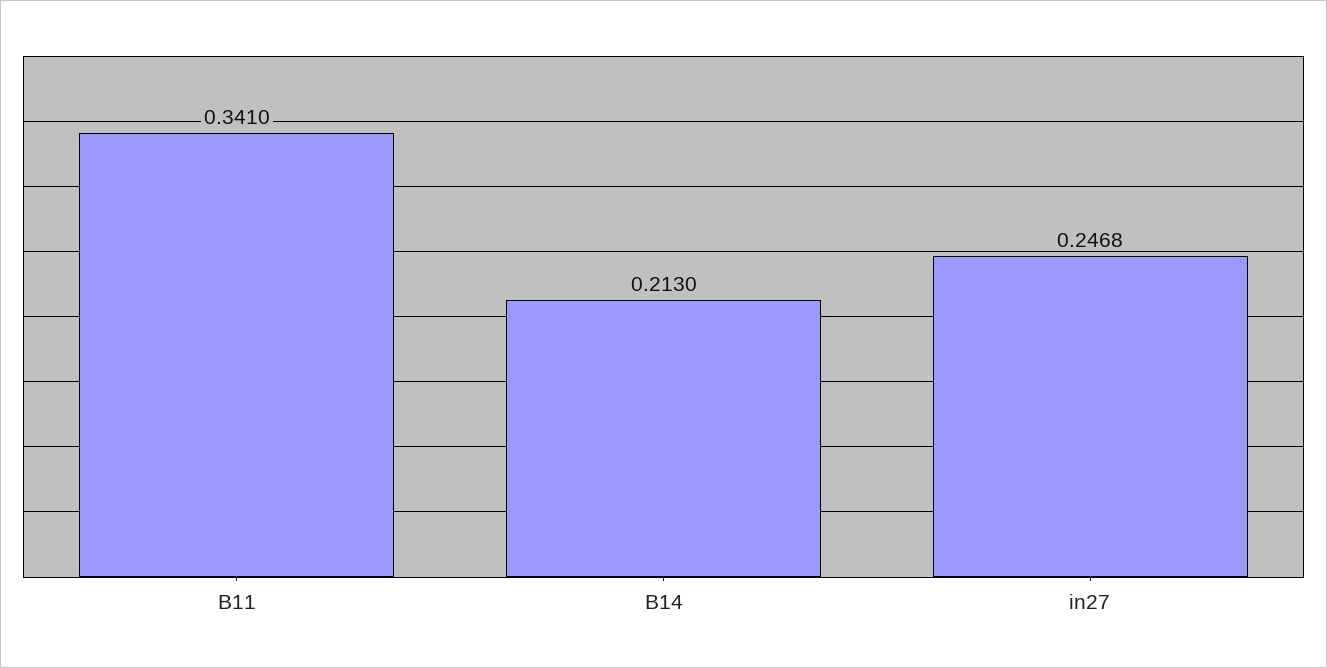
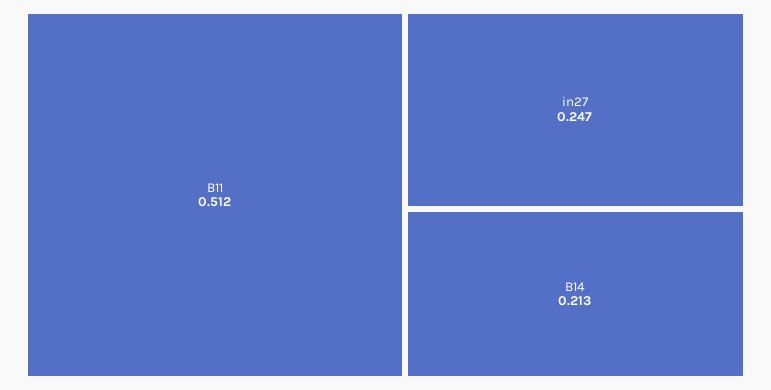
B11: 0.341 -> 0.512

